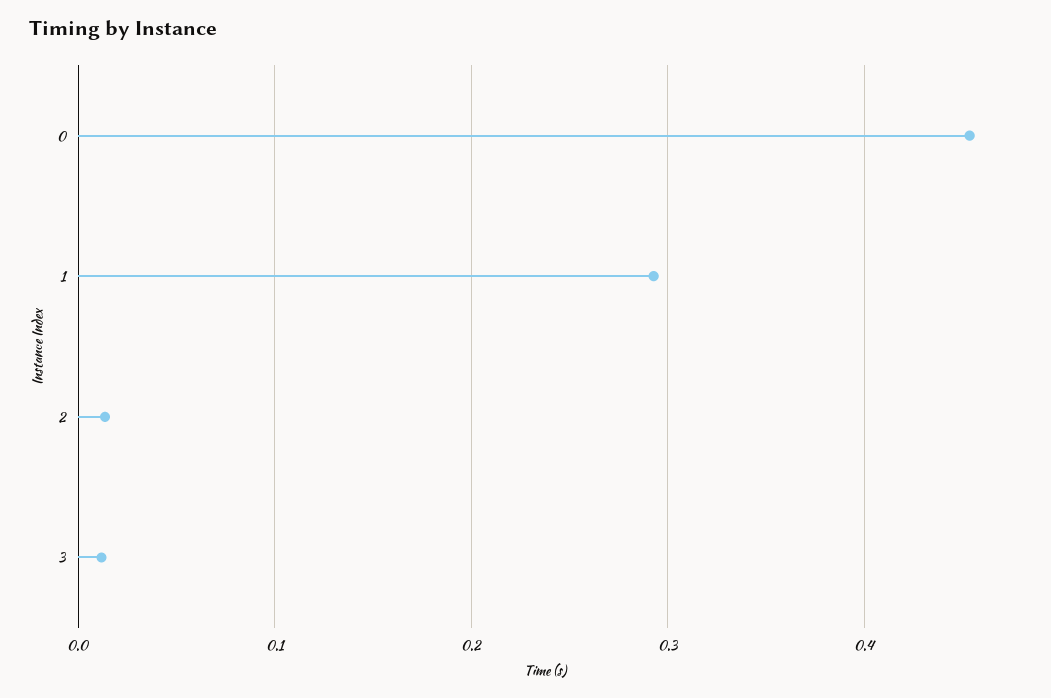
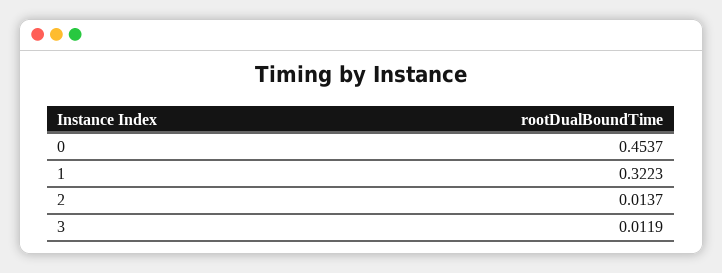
1: 0.29 -> 0.3223

